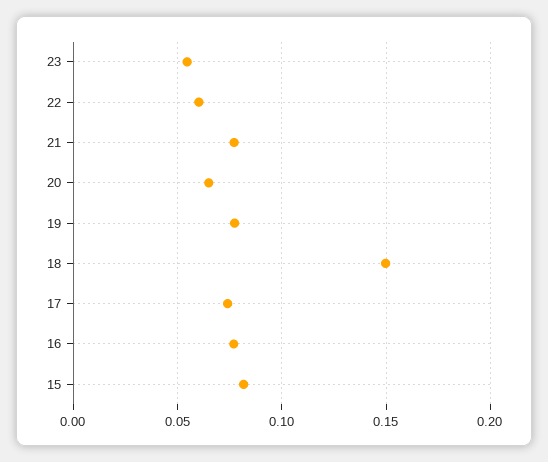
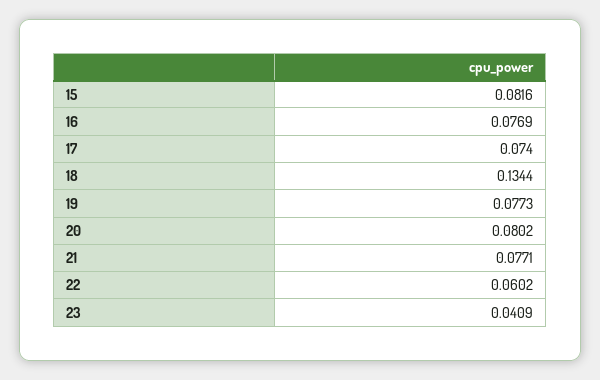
23: 0.055 -> 0.0409
20: 0.065 -> 0.0802
18: 0.15 -> 0.1344

